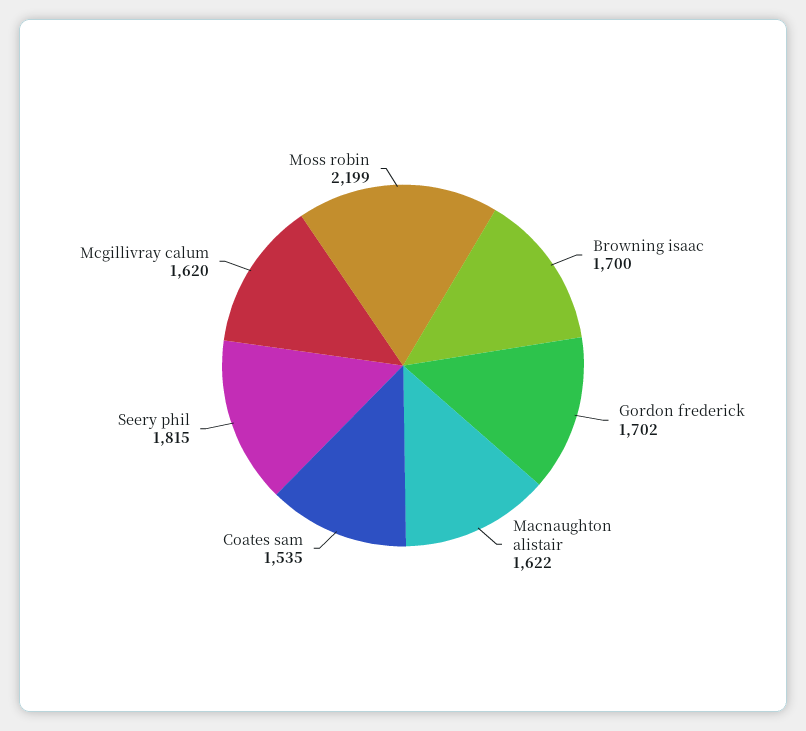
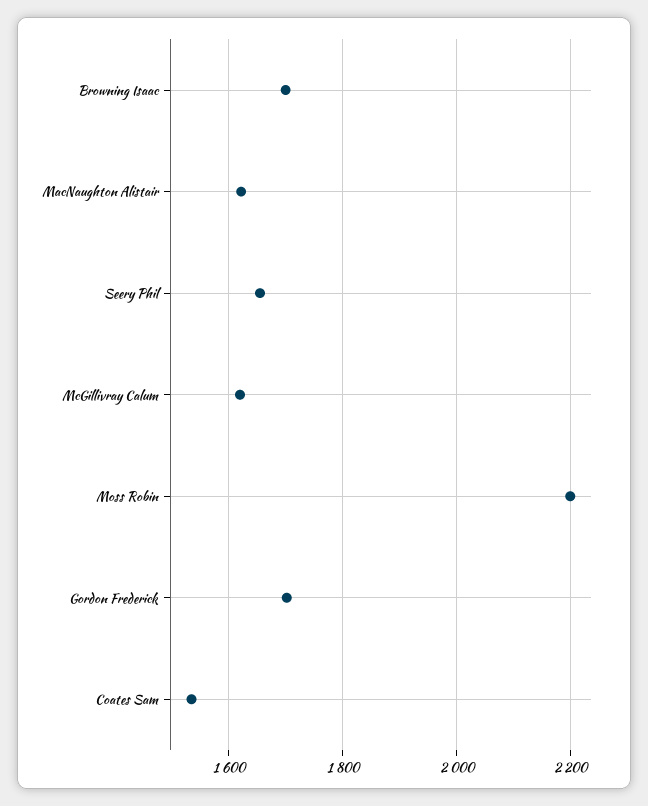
Seery phil: 1815 -> 1660

